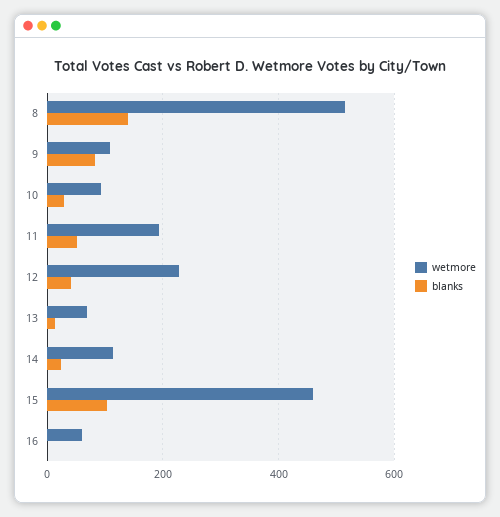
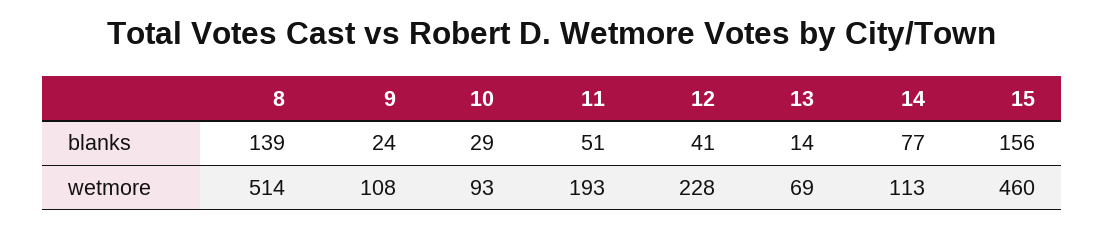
blanks, 9: 80 -> 24
blanks, 14: 20 -> 77
blanks, 15: 100 -> 156
wetmore, 16: 60 -> none
blanks, 16: 0 -> none

